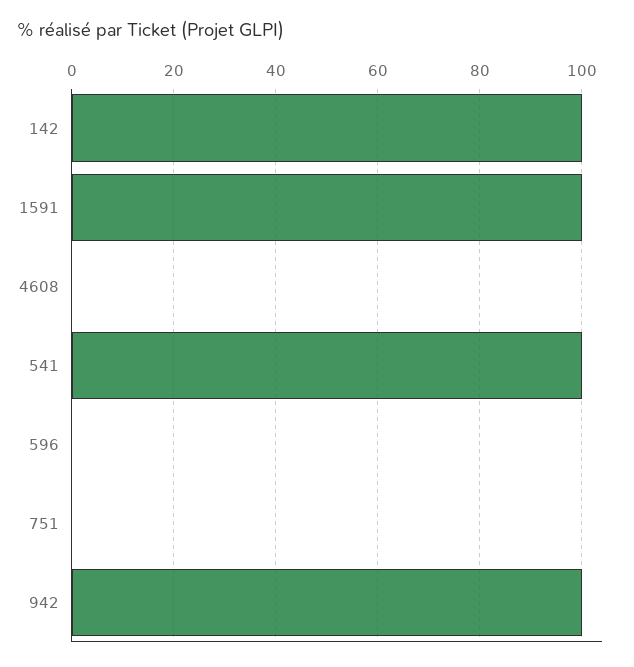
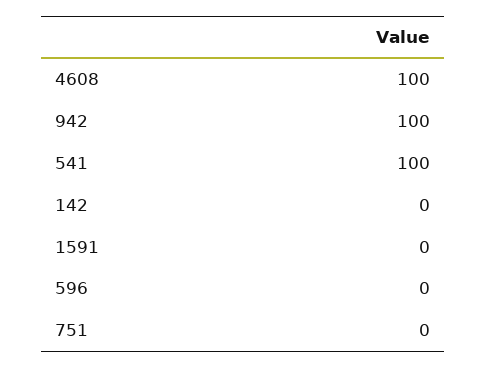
142: 100 -> 0
1591: 100 -> 0
4608: 0 -> 100

